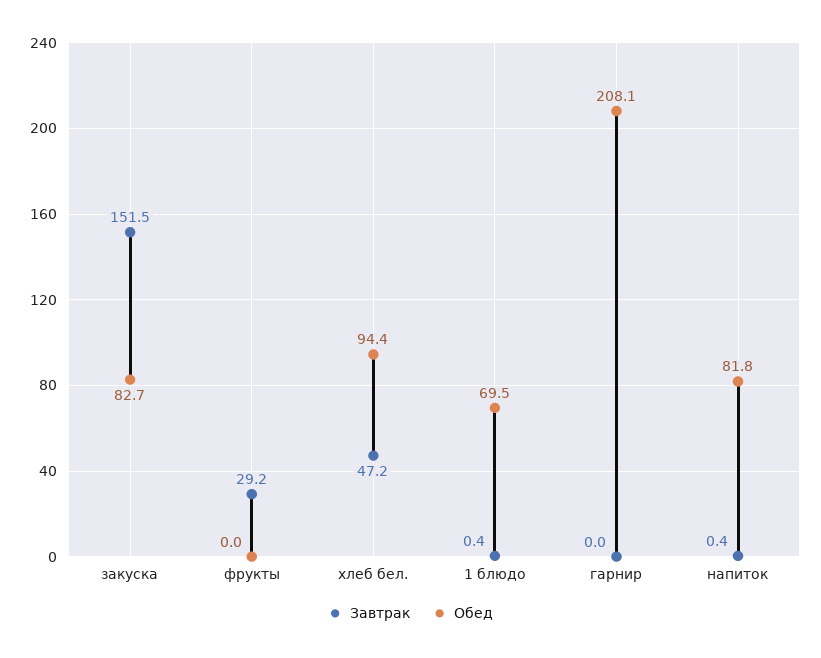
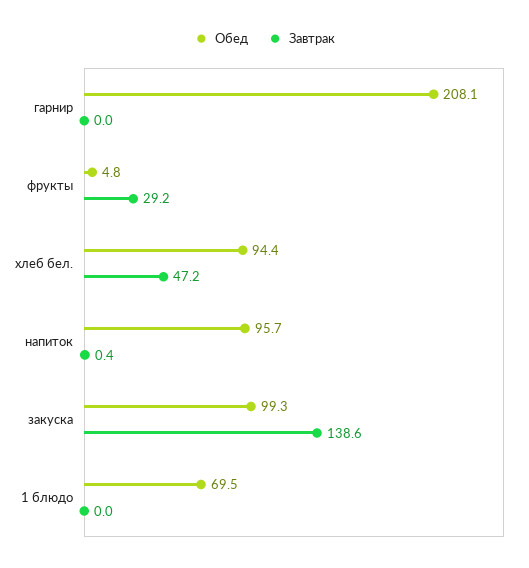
Завтрак, закуска: 151.5 -> 138.6
Обед, закуска: 82.7 -> 99.3
Обед, фрукты: 0 -> 4.8
Завтрак, 1 блюдо: 0.4 -> 0
Обед, напиток: 81.8 -> 95.7

